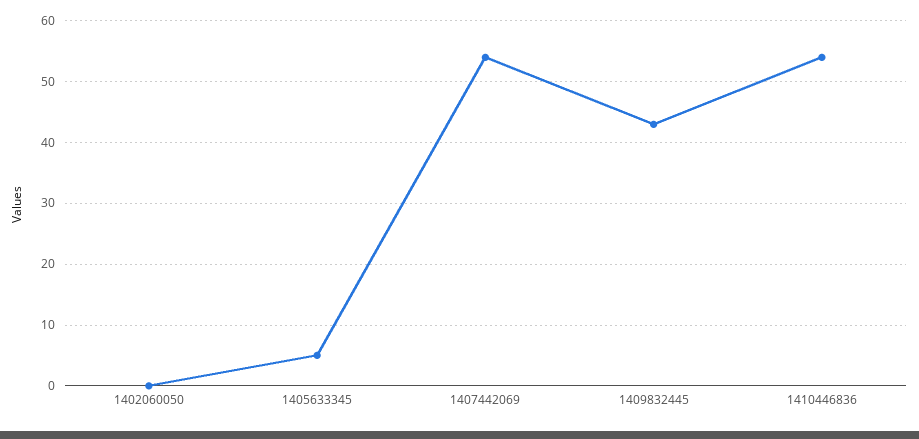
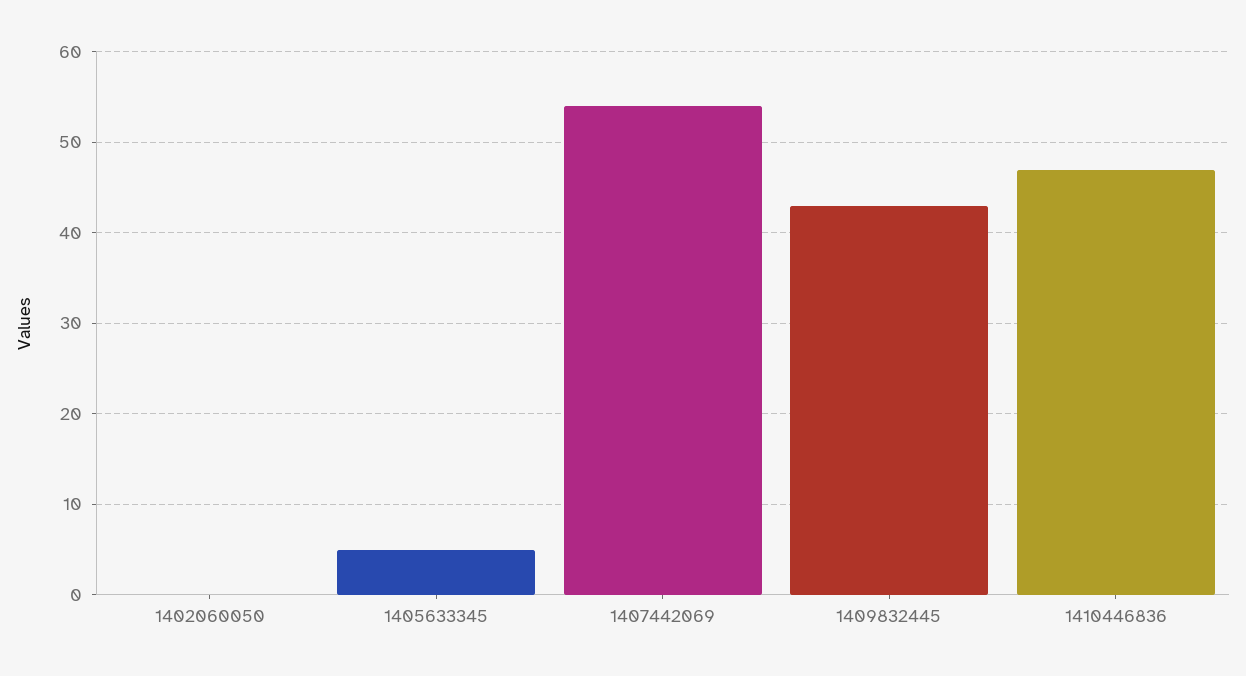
1410446836: 54 -> 47

